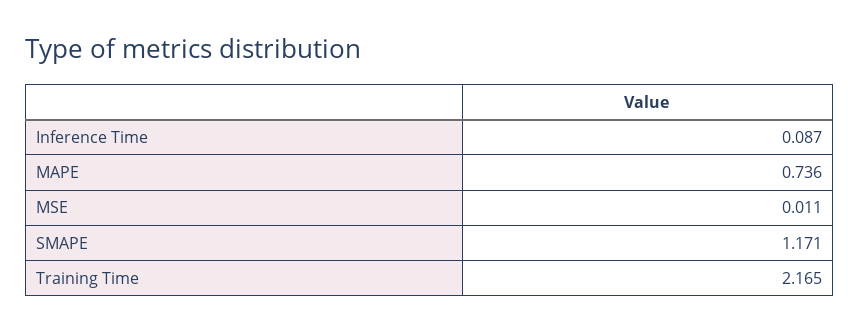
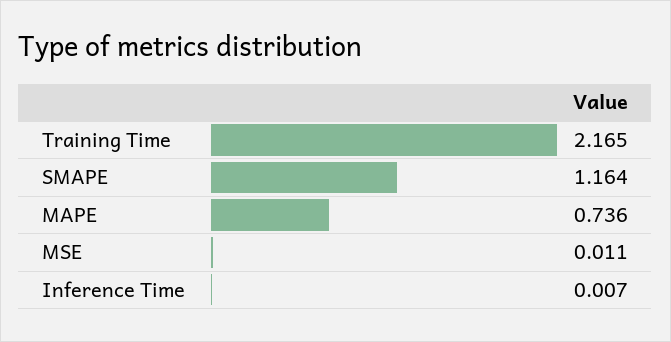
Inference Time: 0.087 -> 0.007
SMAPE: 1.171 -> 1.164

